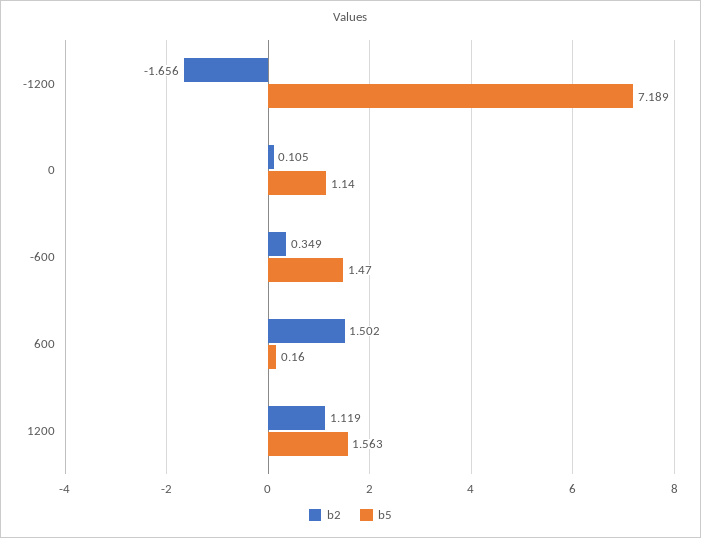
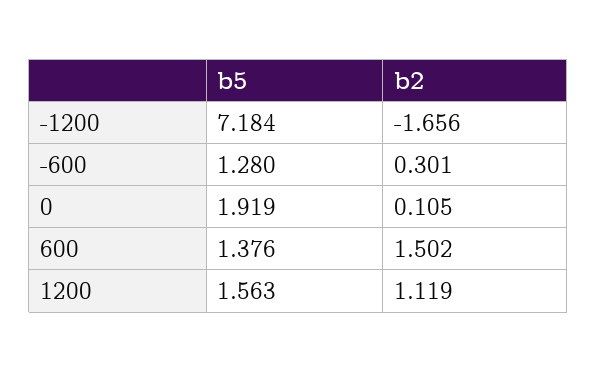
b5, -1200: 7.189 -> 7.184
b5, 0: 1.14 -> 1.919
b2, -600: 0.349 -> 0.301
b5, -600: 1.47 -> 1.28
b5, 600: 0.16 -> 1.376

